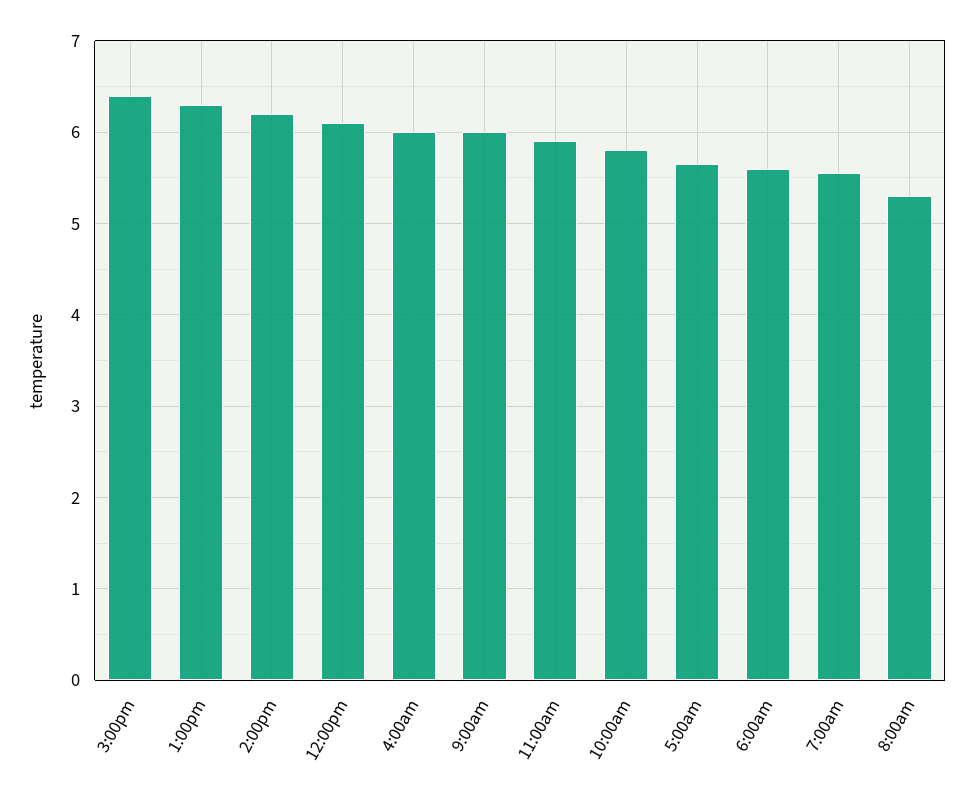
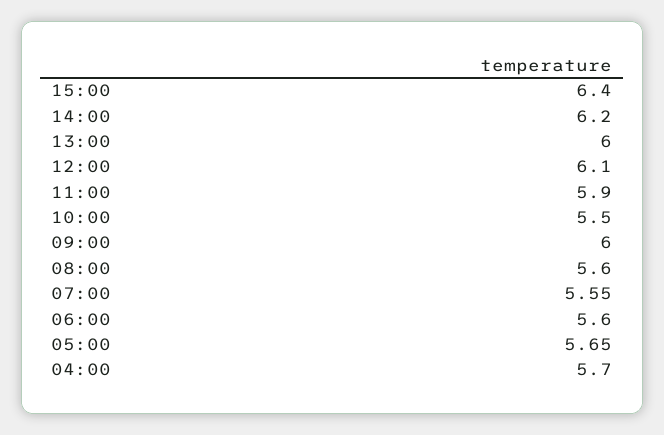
1:00pm: 6.3 -> 6
4:00am: 6 -> 5.7
10:00am: 5.8 -> 5.5
8:00am: 5.3 -> 5.6

